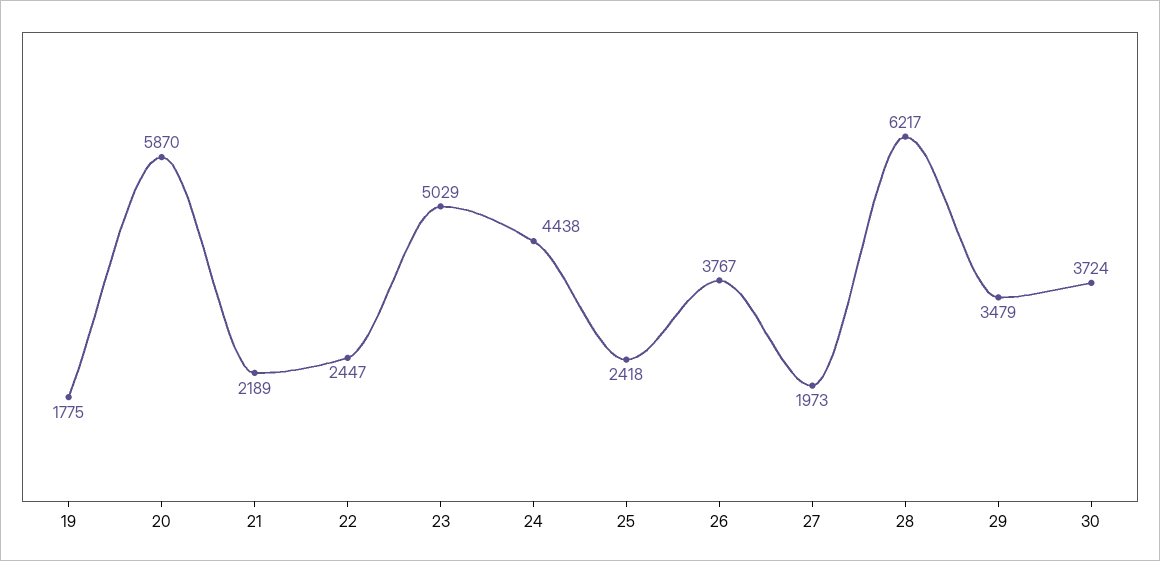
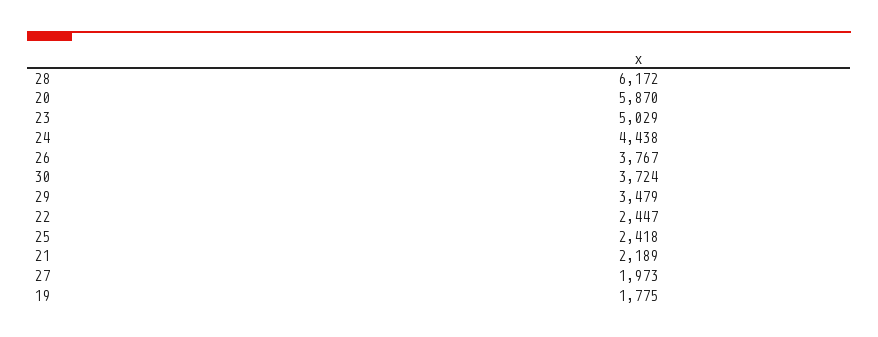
28: 6217 -> 6172

